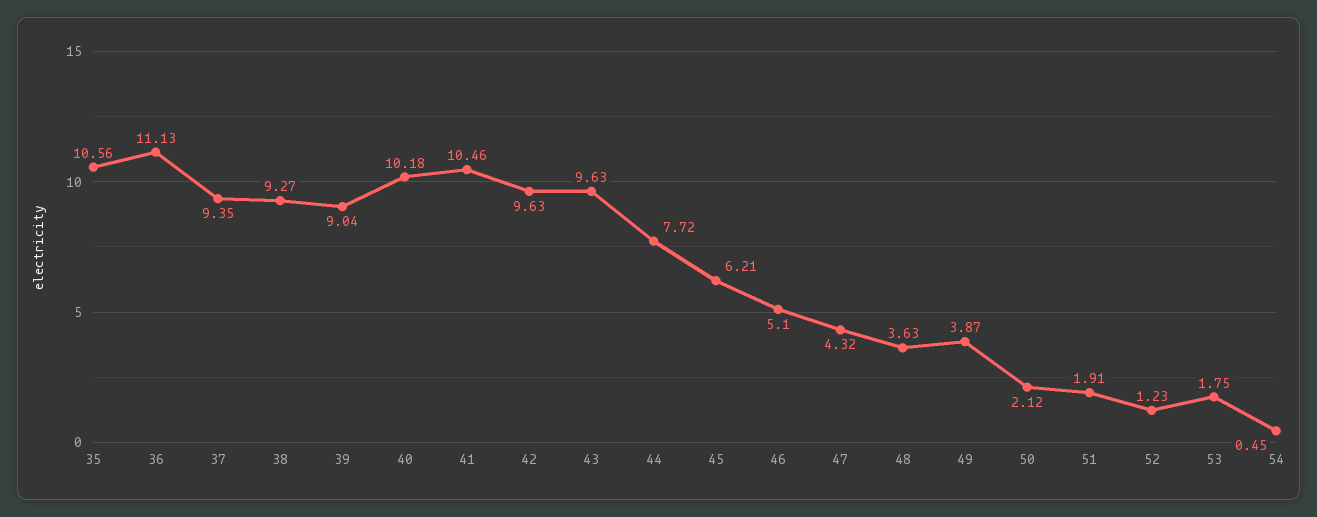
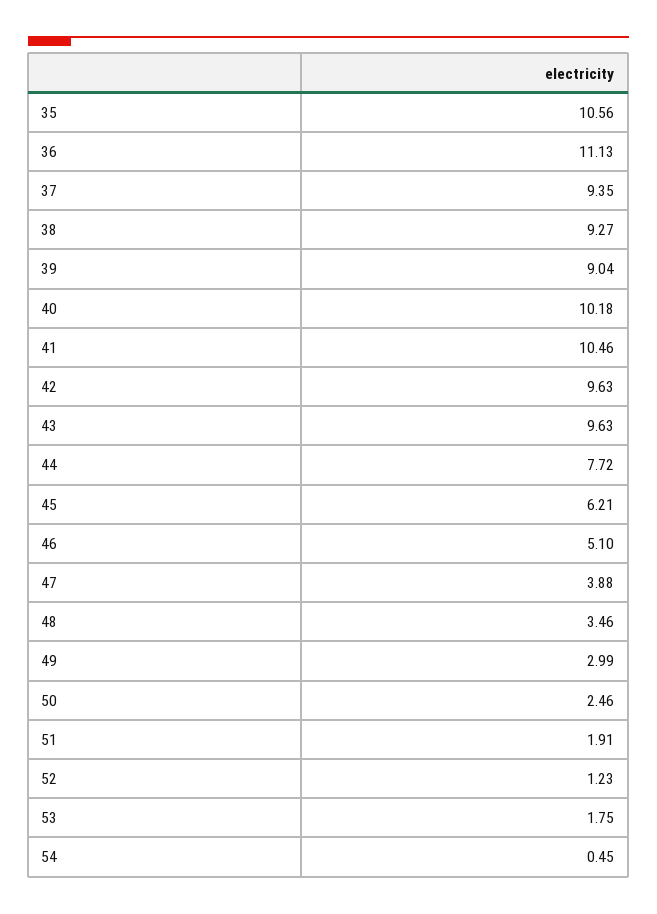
47: 4.32 -> 3.88
48: 3.63 -> 3.46
49: 3.87 -> 2.99
50: 2.12 -> 2.46

